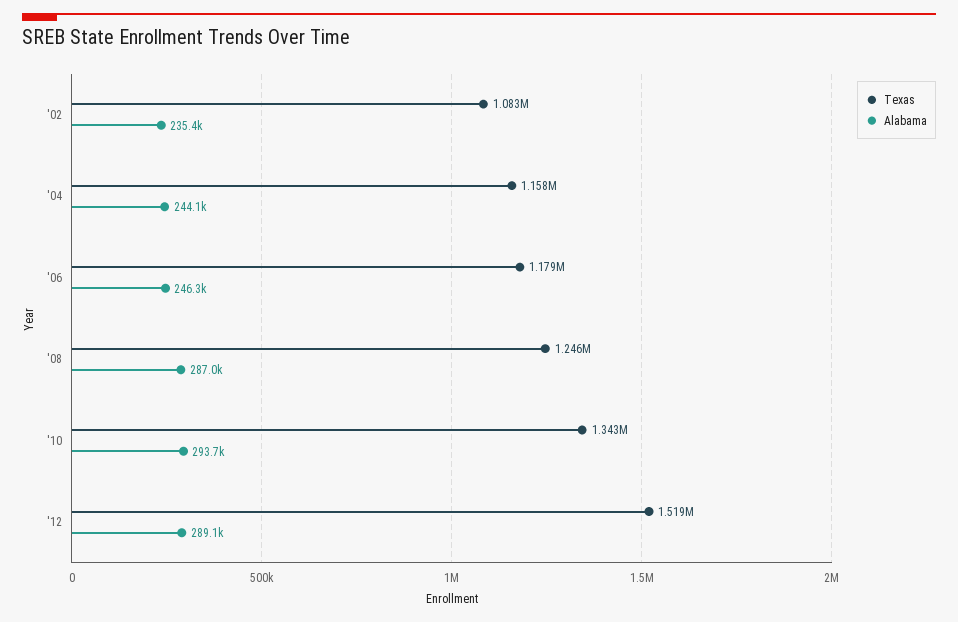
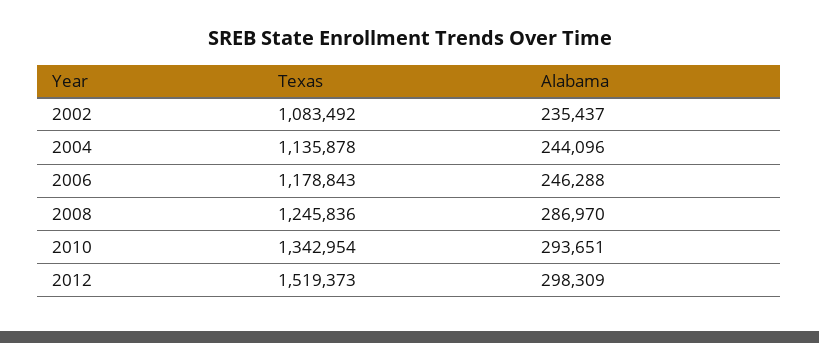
Texas, '04: 1158000 -> 1135878
Alabama, '12: 289100 -> 298309

